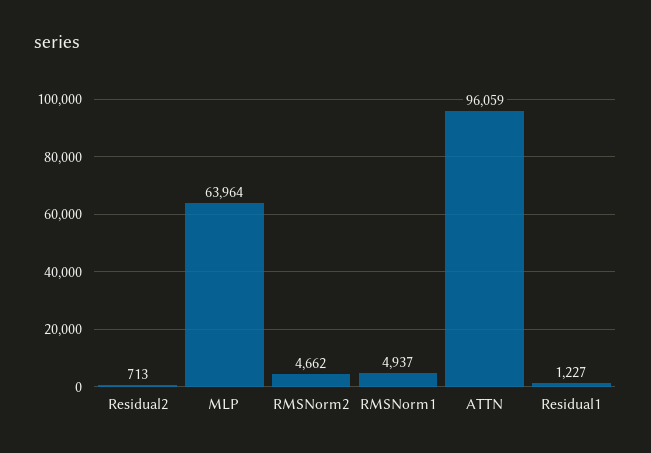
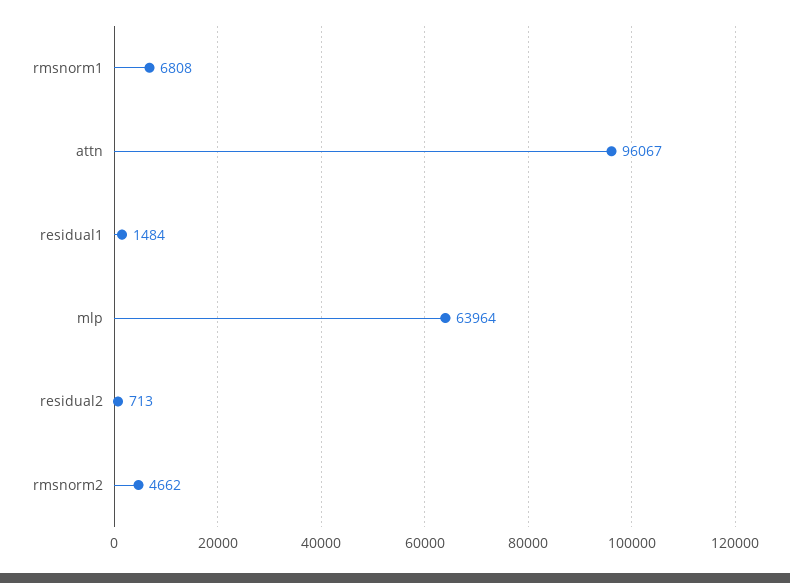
RMSNorm1: 4937 -> 6808
ATTN: 96059 -> 96067
Residual1: 1227 -> 1484

